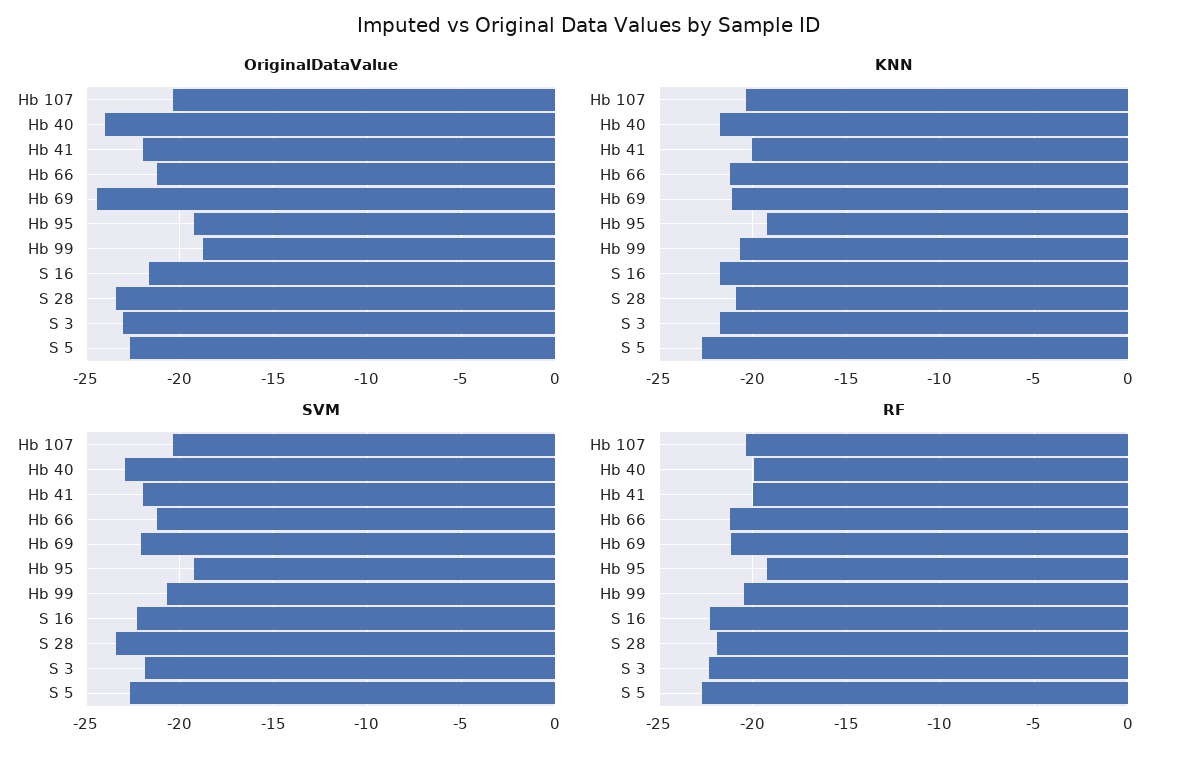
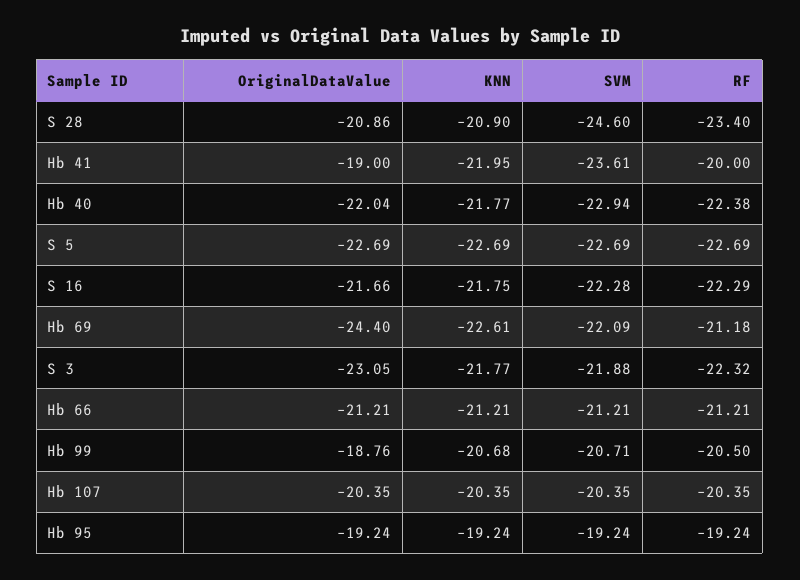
OriginalDataValue, Hb 40: -24 -> -22.04
OriginalDataValue, Hb 41: -22 -> -19
OriginalDataValue, S 28: -23.5 -> -20.86
KNN, Hb 41: -20 -> -21.95
KNN, Hb 69: -21 -> -22.61
SVM, Hb 41: -22 -> -23.61
SVM, S 28: -23.5 -> -24.6
RF, Hb 40: -20 -> -22.38
RF, S 28: -22 -> -23.4

